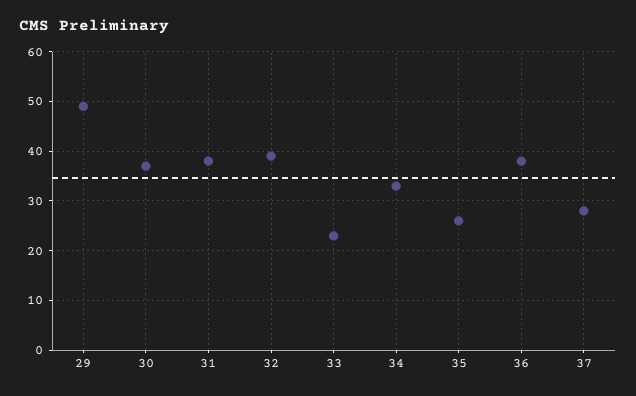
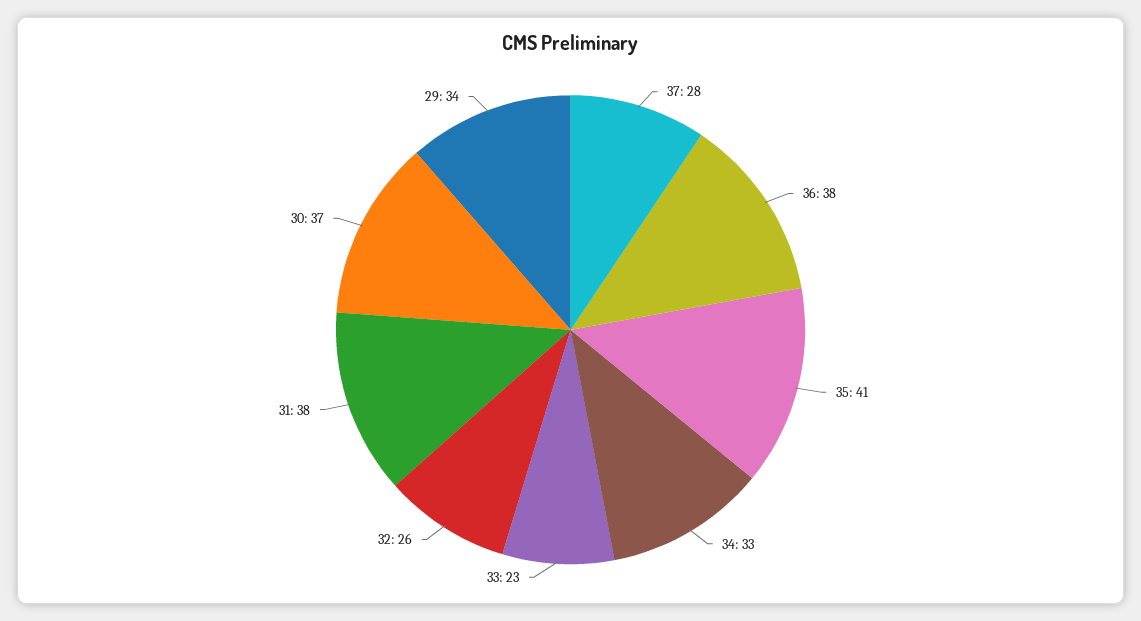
29: 50 -> 34
32: 40 -> 26
35: 25 -> 41

